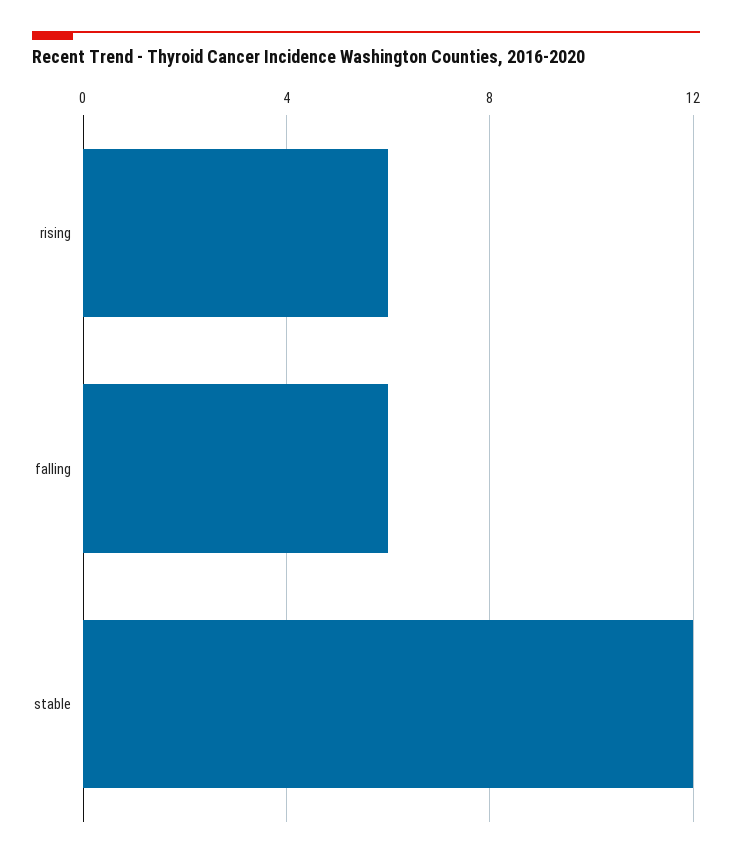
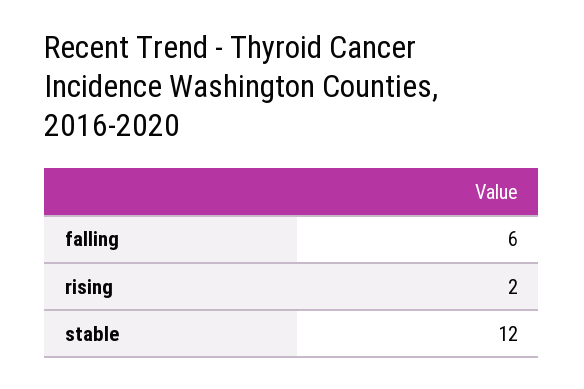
rising: 6 -> 2

